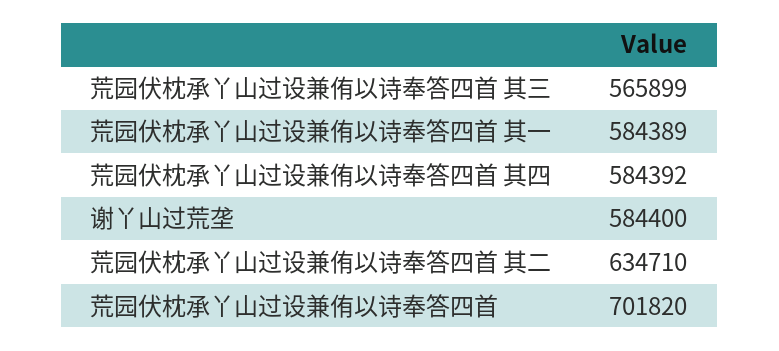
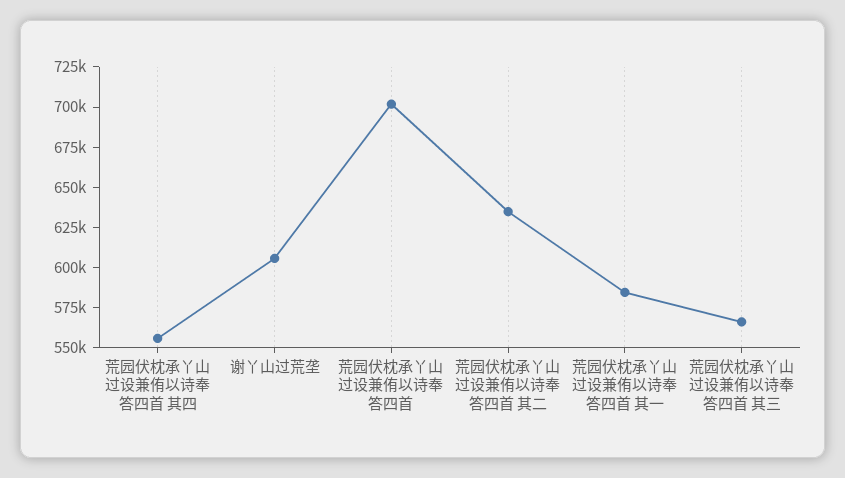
荒园伏枕承丫山过设兼侑以诗奉答四首 其四: 584392 -> 555000
谢丫山过荒垄: 584400 -> 605000

